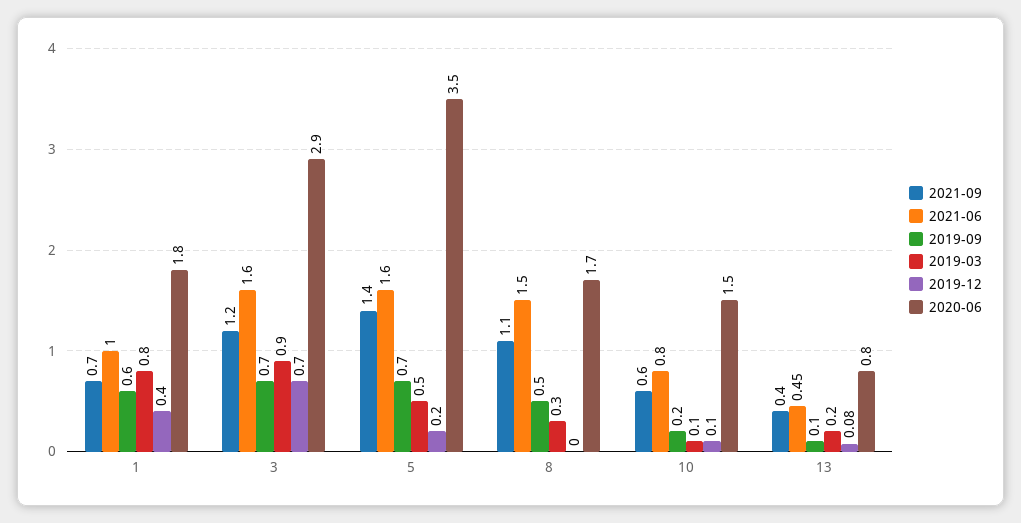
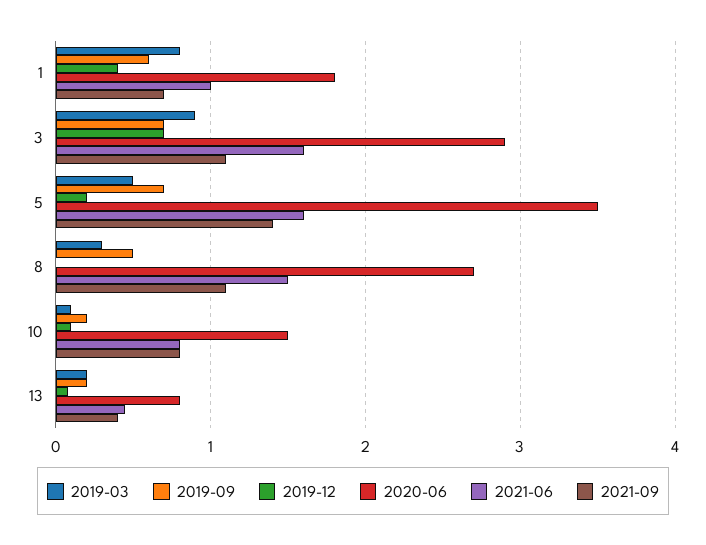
2021-09, 3: 1.2 -> 1.1
2020-06, 8: 1.7 -> 2.7
2021-09, 10: 0.6 -> 0.8
2019-09, 13: 0.1 -> 0.2

